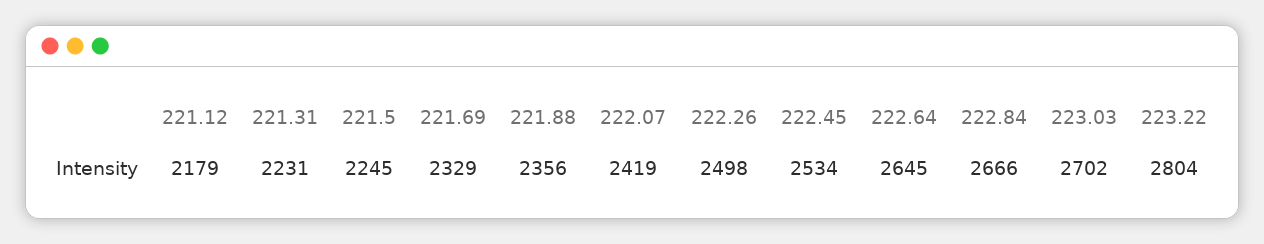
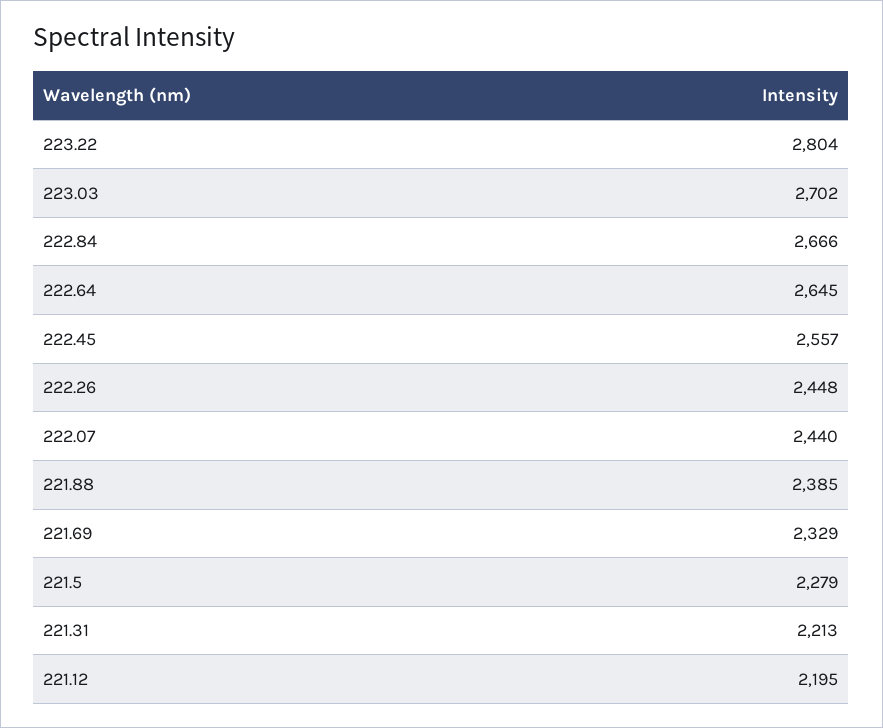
221.12: 2179 -> 2195
221.31: 2231 -> 2213
221.5: 2245 -> 2279
221.88: 2356 -> 2385
222.07: 2419 -> 2440
222.26: 2498 -> 2448
222.45: 2534 -> 2557

